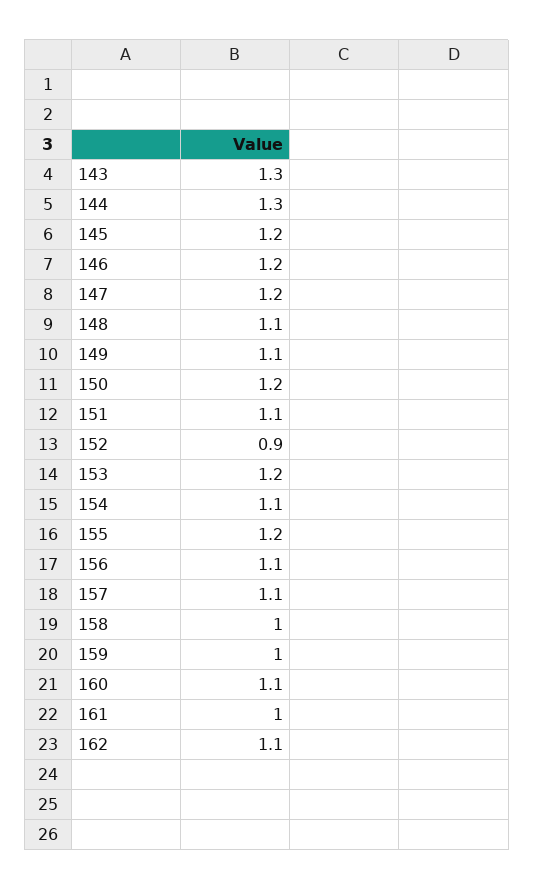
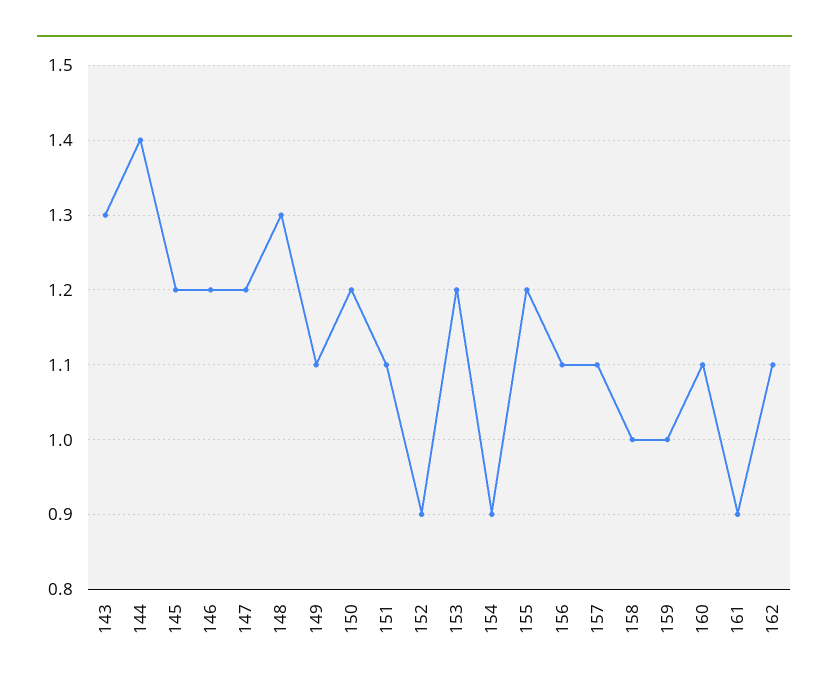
144: 1.3 -> 1.4
148: 1.1 -> 1.3
154: 1.1 -> 0.9
161: 1 -> 0.9

